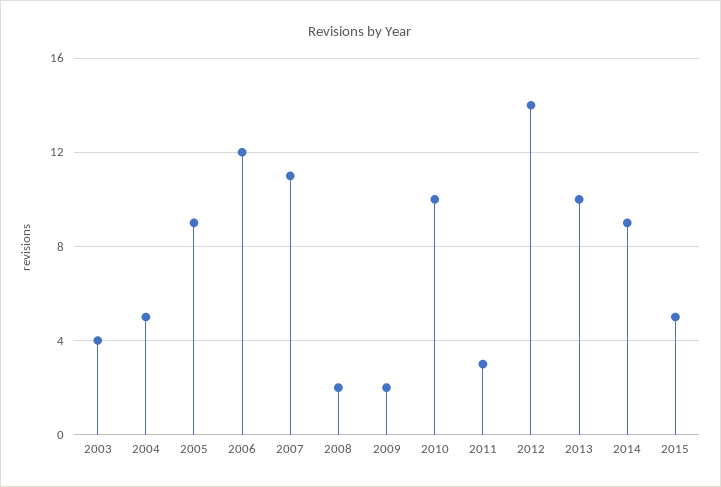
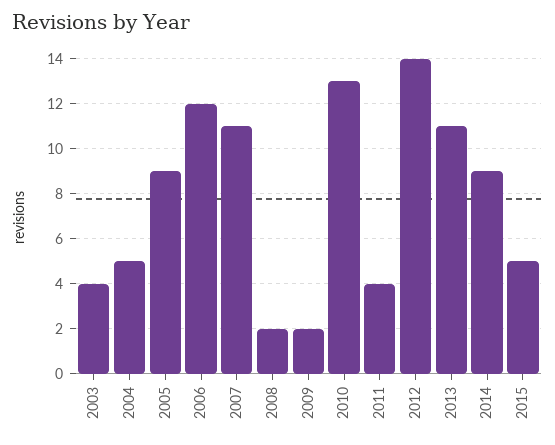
2010: 10 -> 13
2011: 3 -> 4
2013: 10 -> 11

